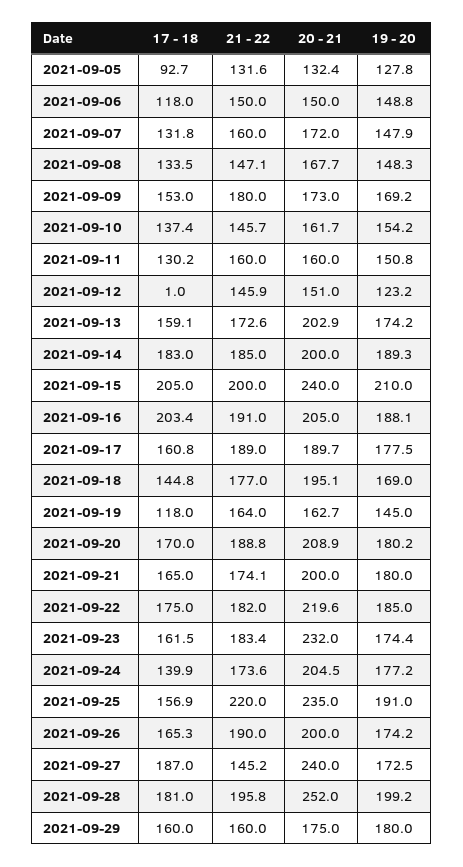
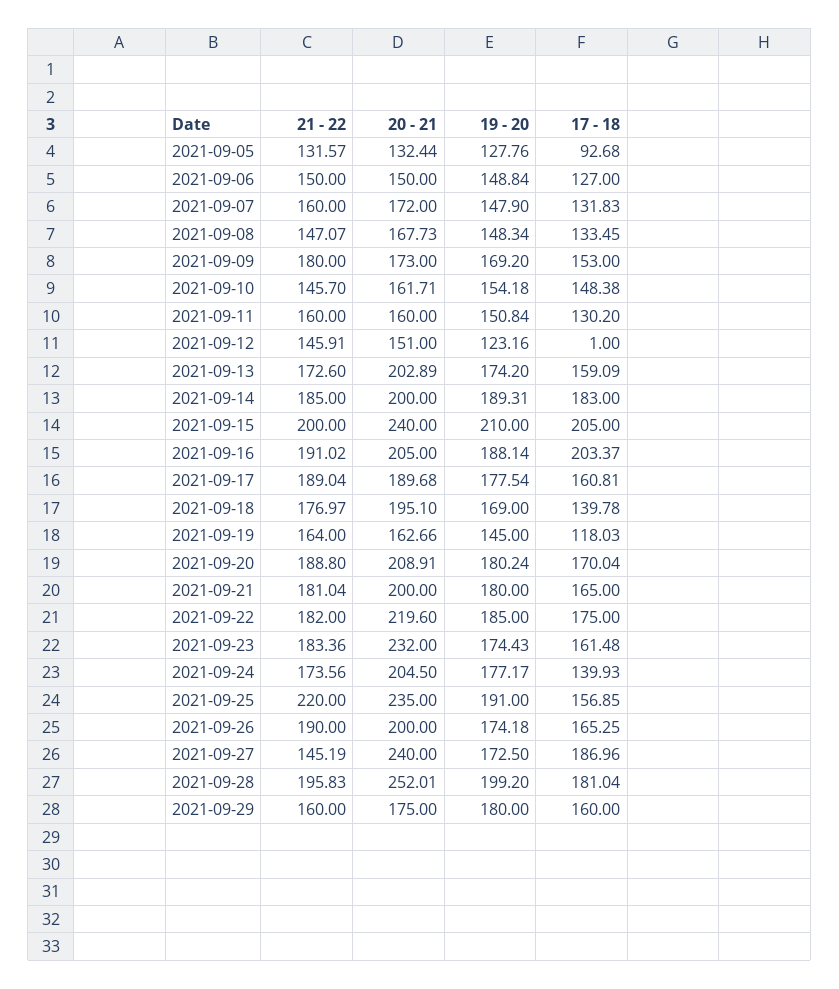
17 - 18, 2021-09-06: 118 -> 127
17 - 18, 2021-09-10: 137.4 -> 148.38
17 - 18, 2021-09-18: 144.8 -> 139.78
21 - 22, 2021-09-21: 174.1 -> 181.04

